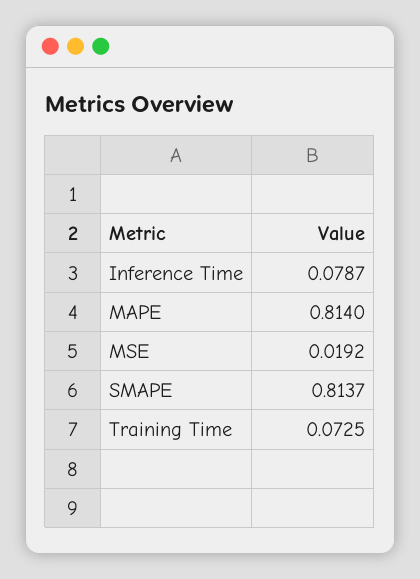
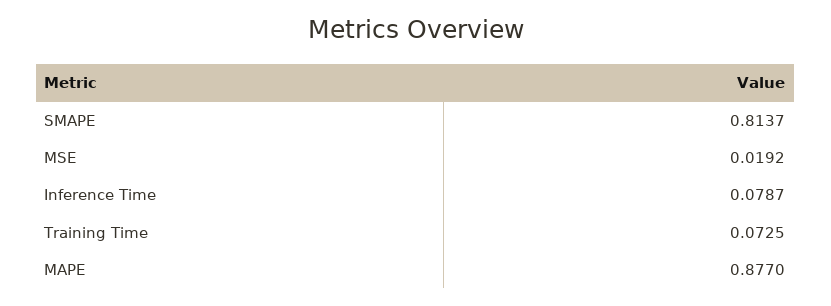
MAPE: 0.814 -> 0.877

